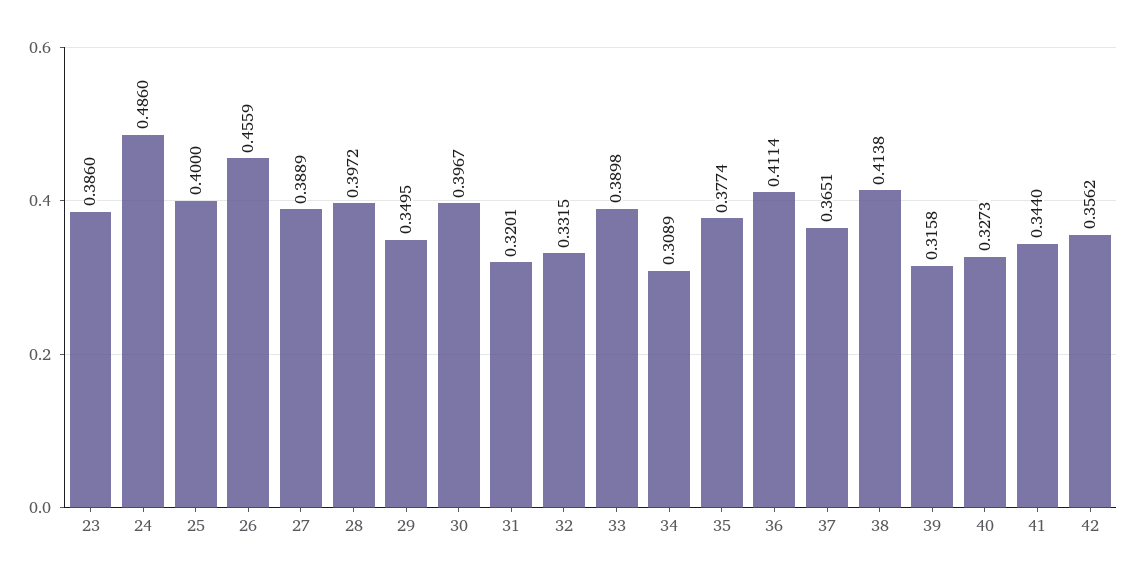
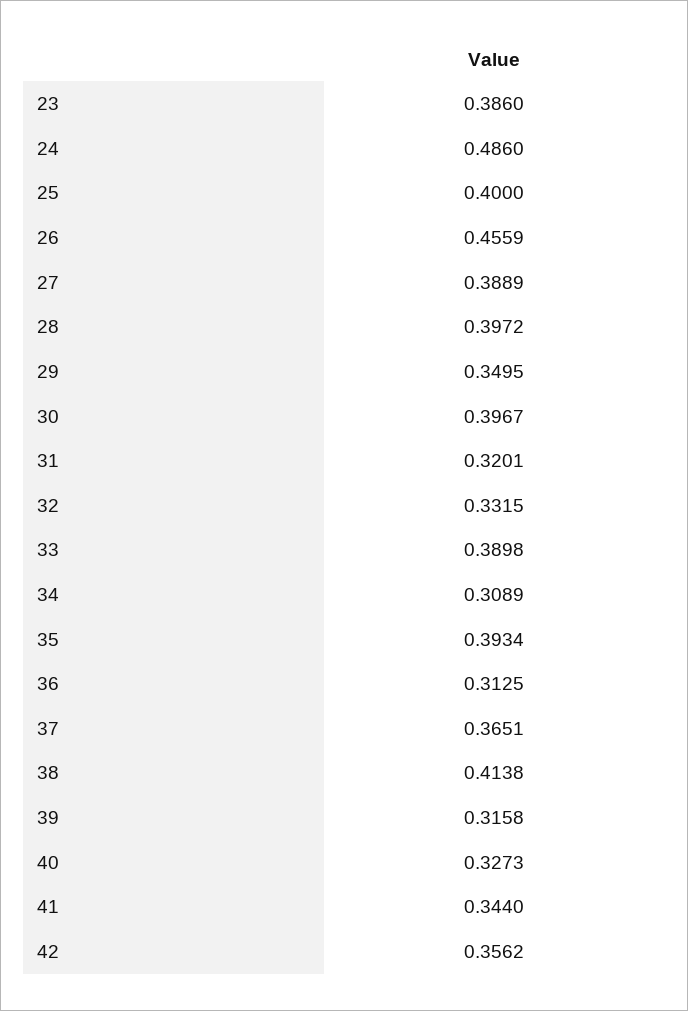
35: 0.3774 -> 0.3934
36: 0.4114 -> 0.3125

